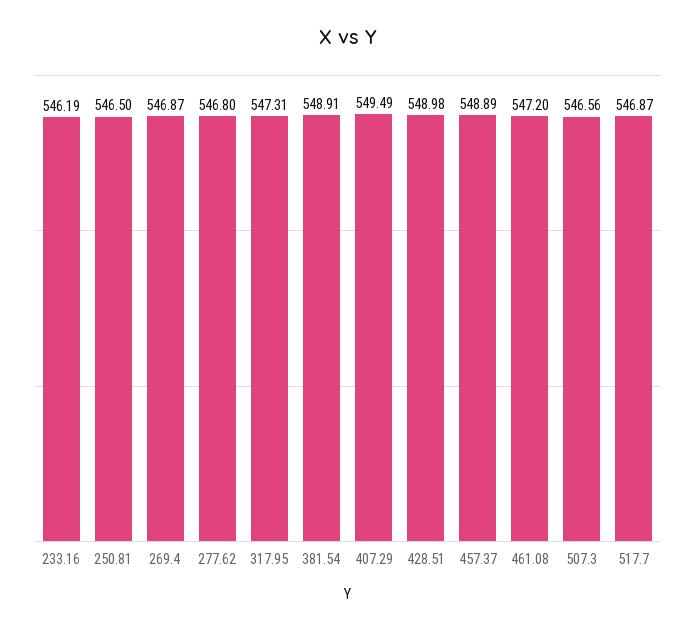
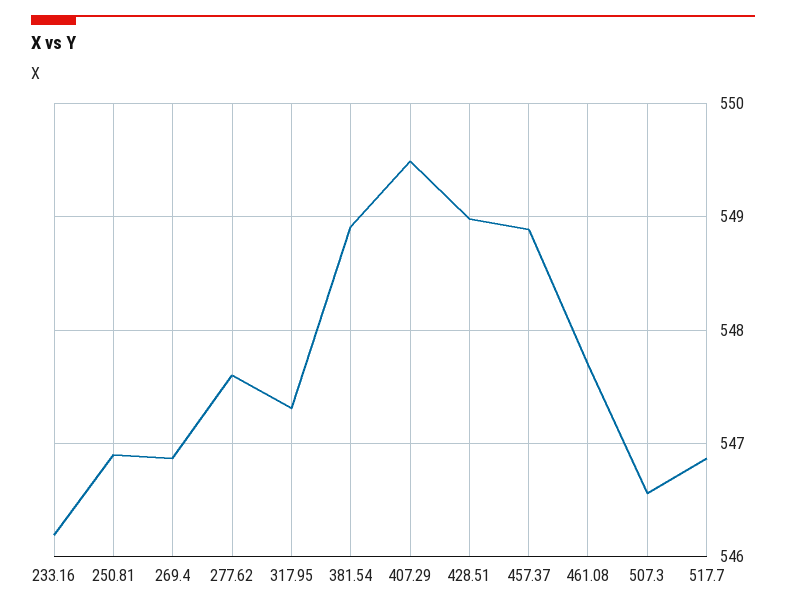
250.81: 546.5 -> 546.9
277.62: 546.8 -> 547.6
461.08: 547.2 -> 547.7

